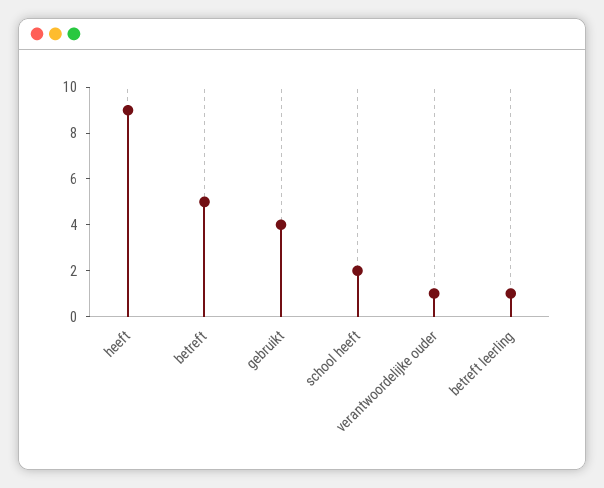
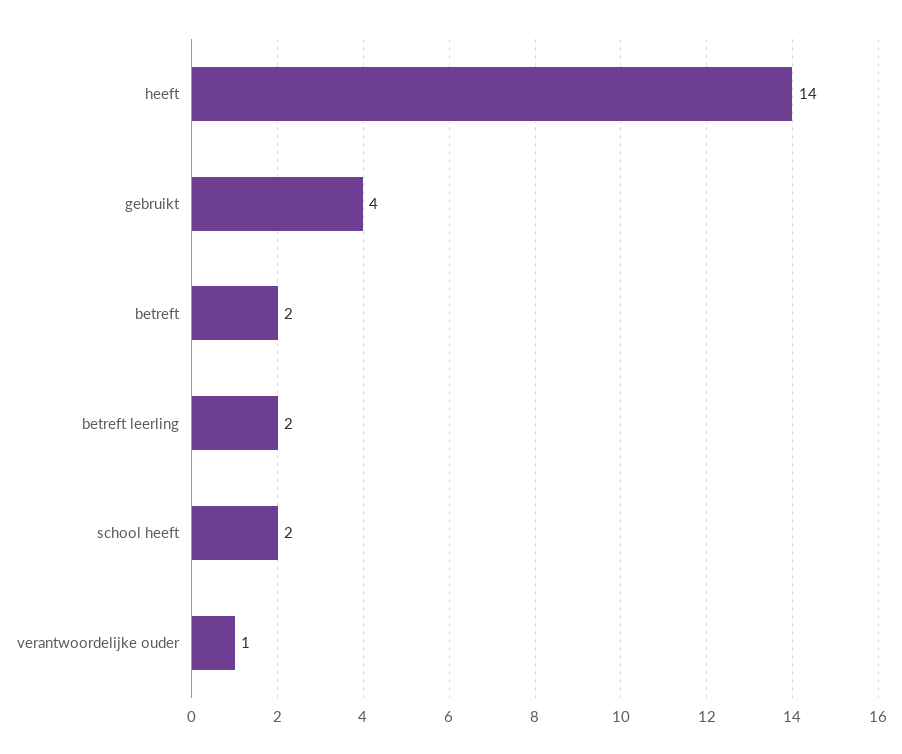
heeft: 9 -> 14
betreft: 5 -> 2
betreft leerling: 1 -> 2

